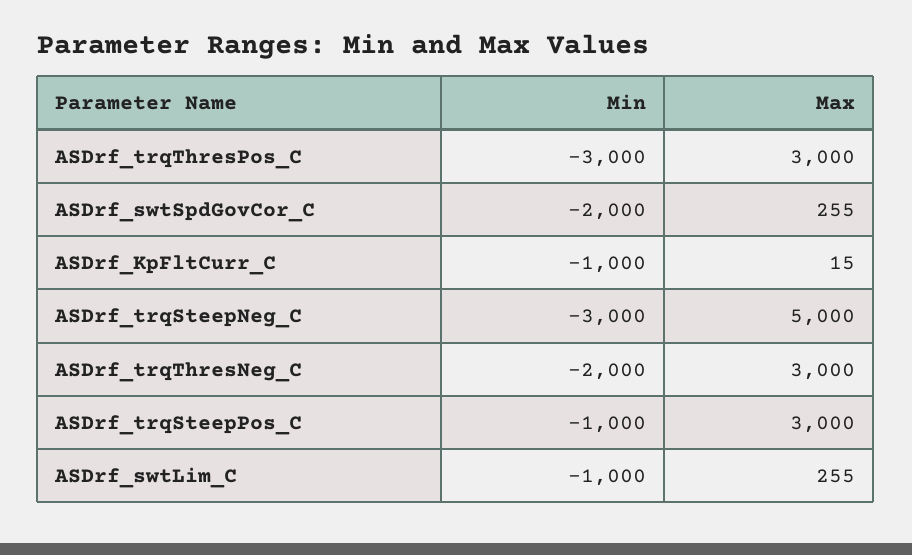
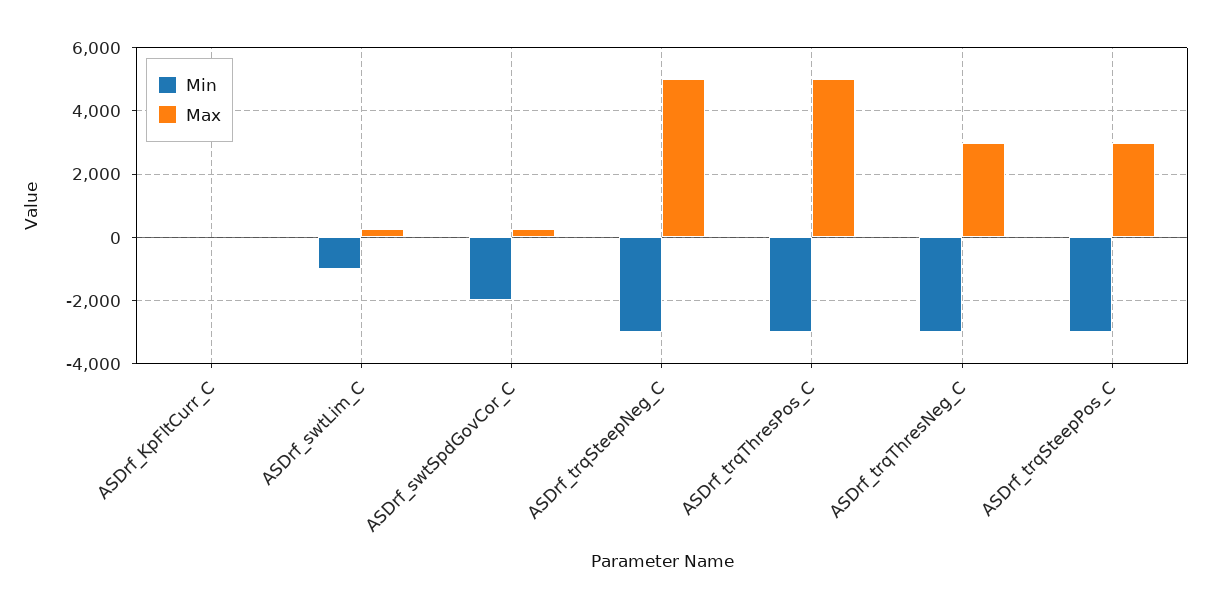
Max, ASDrf_trqThresPos_C: 3000 -> 5000
Min, ASDrf_KpFltCurr_C: -1000 -> 0
Min, ASDrf_trqThresNeg_C: -2000 -> -3000
Min, ASDrf_trqSteepPos_C: -1000 -> -3000

